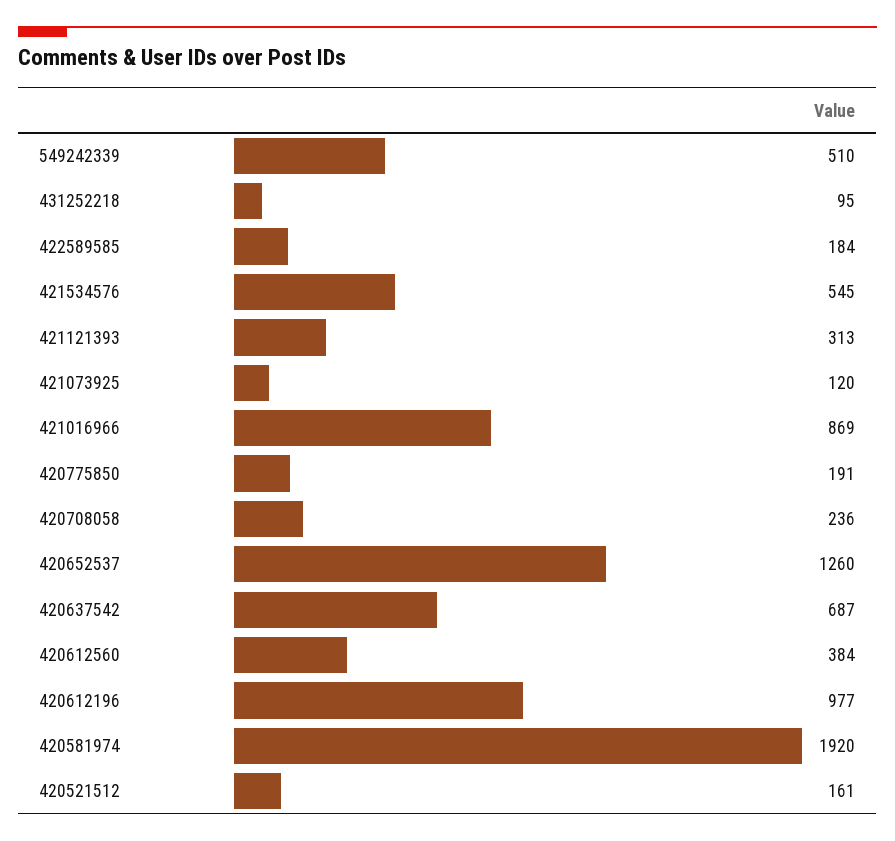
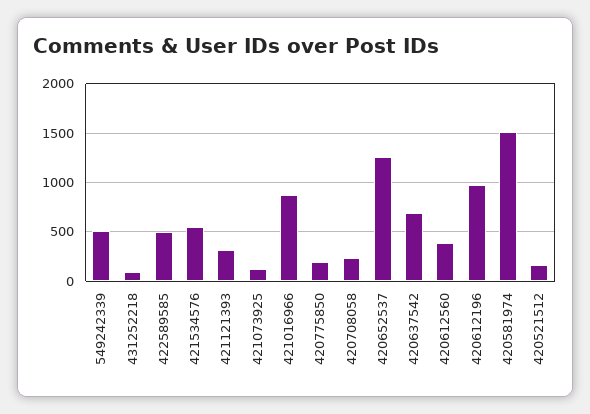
422589585: 184 -> 500
420581974: 1920 -> 1500

